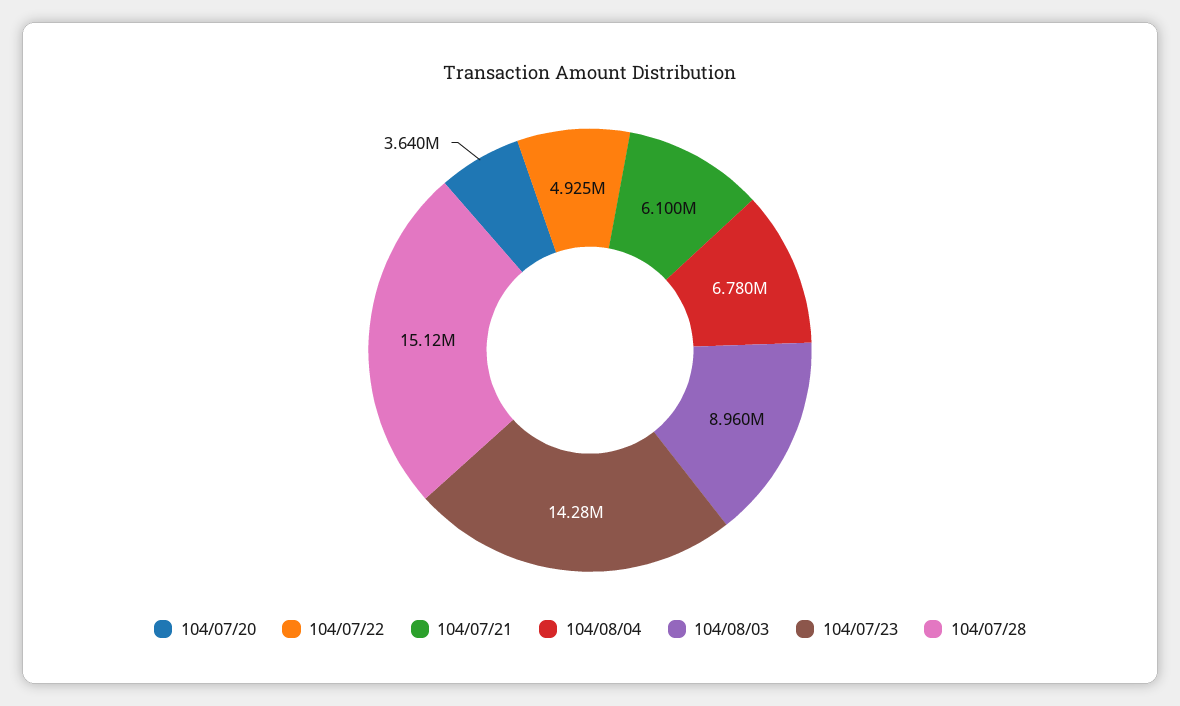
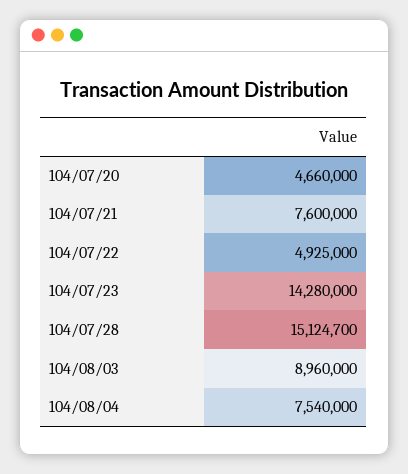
104/07/20: 3640000 -> 4660000
104/07/21: 6100000 -> 7600000
104/08/04: 6780000 -> 7540000

